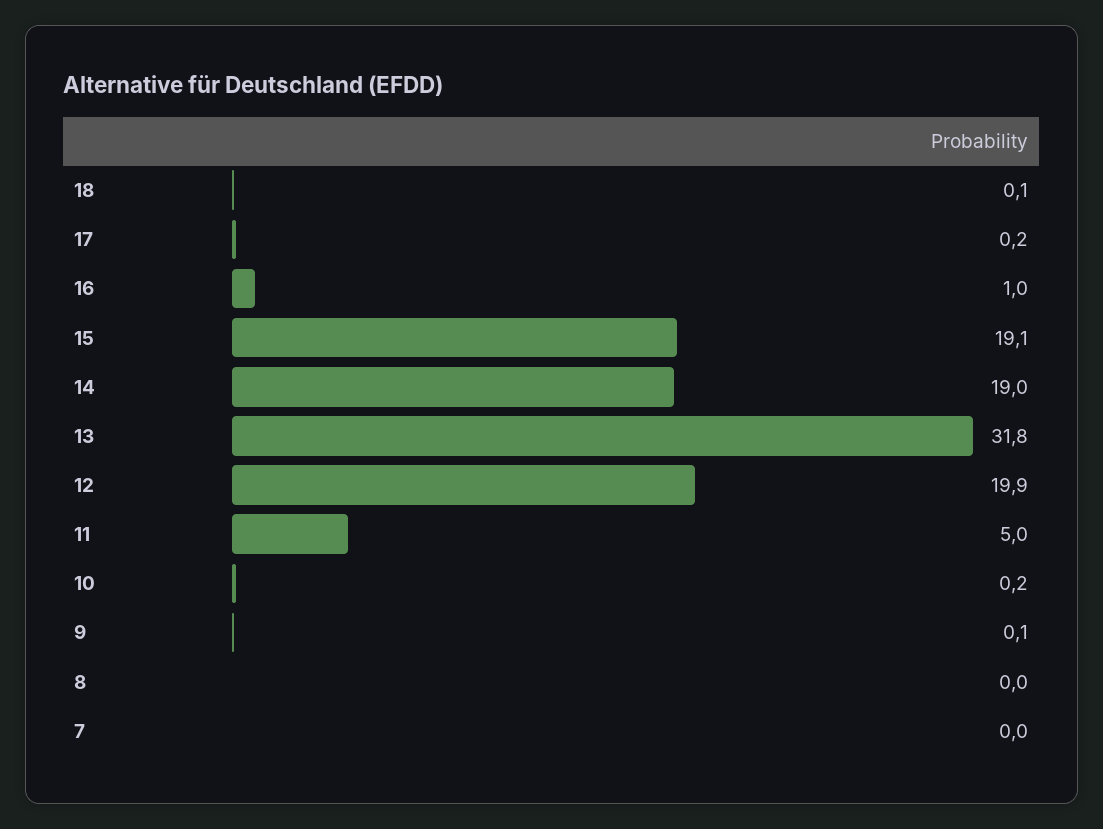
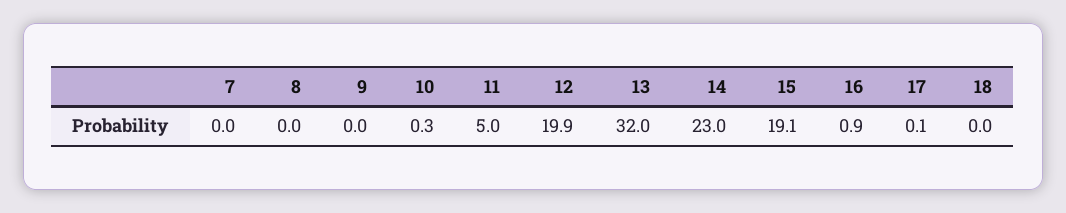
18: 0.1 -> 0
17: 0.2 -> 0.1
16: 1 -> 0.9
14: 19 -> 23
13: 31.8 -> 32
10: 0.2 -> 0.3
9: 0.1 -> 0

